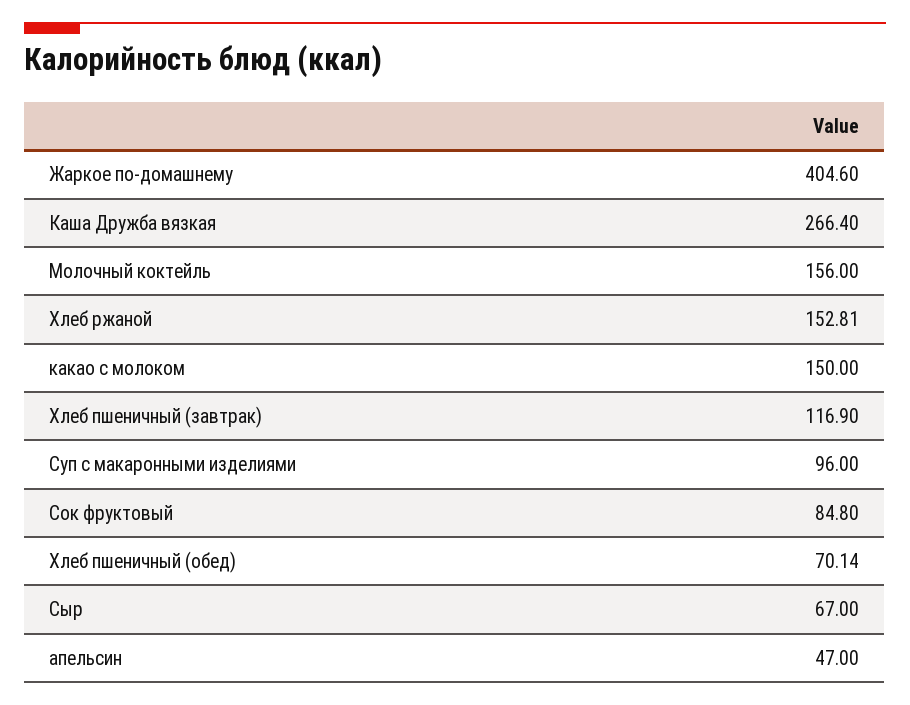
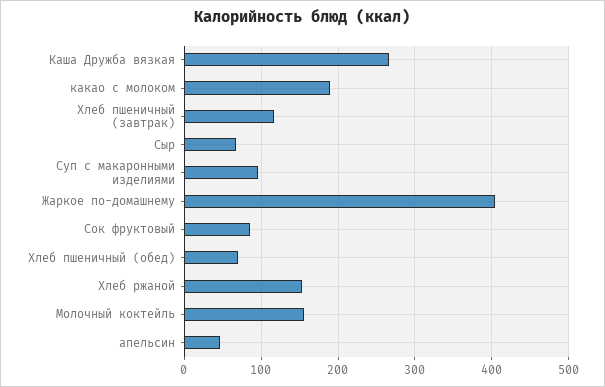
какао с молоком: 150 -> 190

